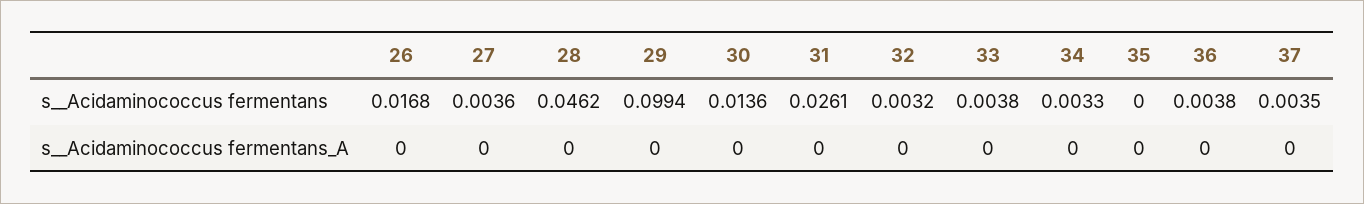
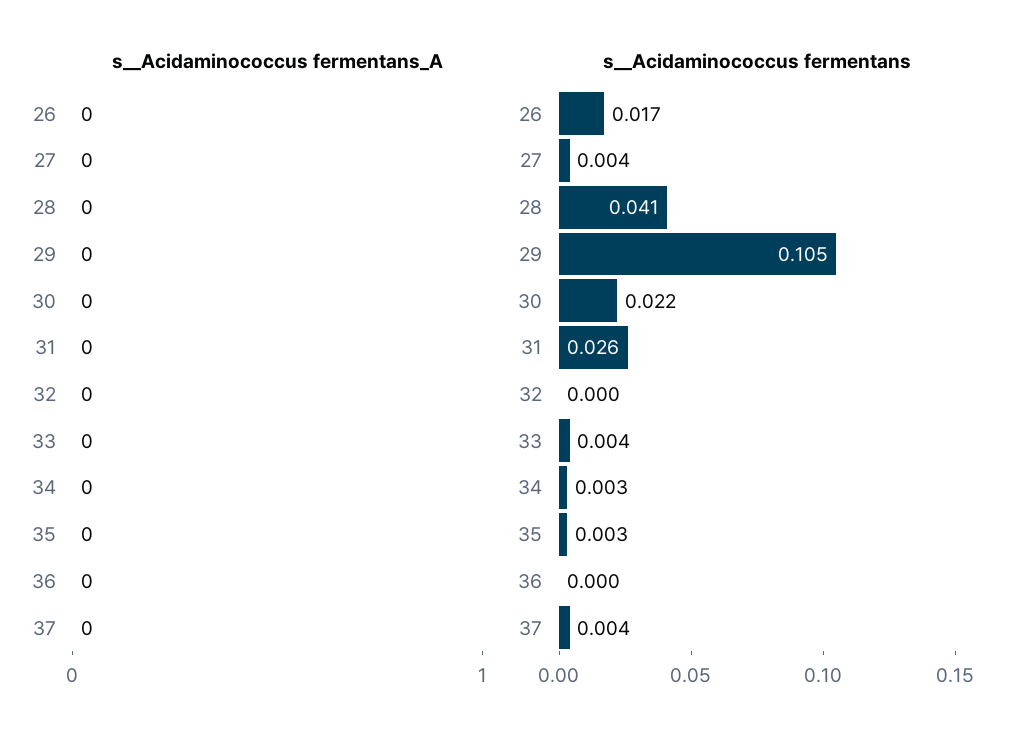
s__Acidaminococcus fermentans, 28: 0.0462 -> 0.041
s__Acidaminococcus fermentans, 29: 0.0994 -> 0.105
s__Acidaminococcus fermentans, 30: 0.0136 -> 0.022
s__Acidaminococcus fermentans, 32: 0.0032 -> 0
s__Acidaminococcus fermentans, 35: 0 -> 0.003
s__Acidaminococcus fermentans, 36: 0.0038 -> 0

